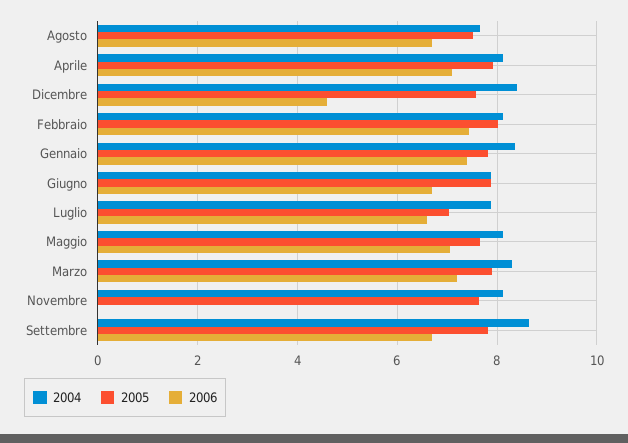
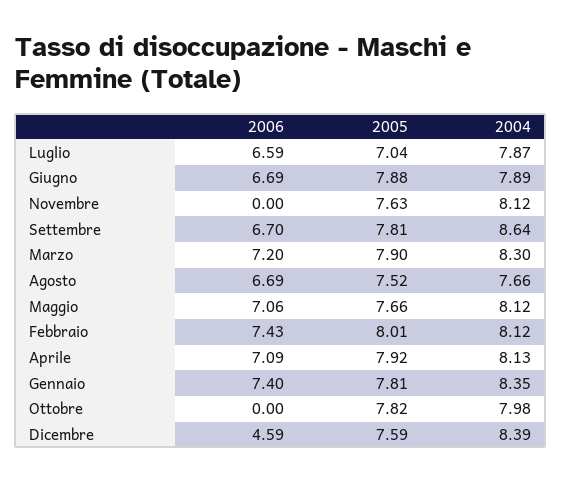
2006, Ottobre: none -> 0
2005, Ottobre: none -> 7.82
2004, Ottobre: none -> 7.98

